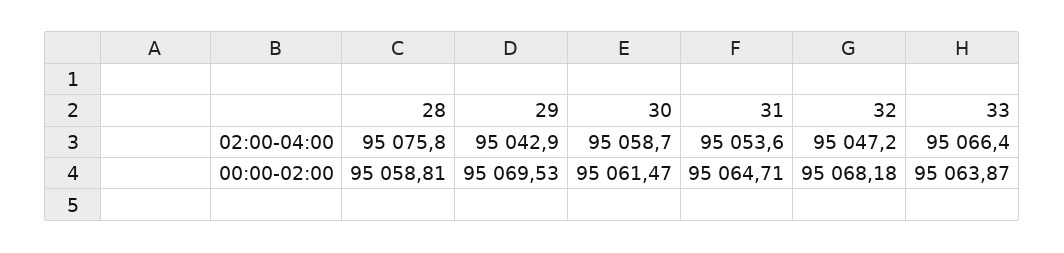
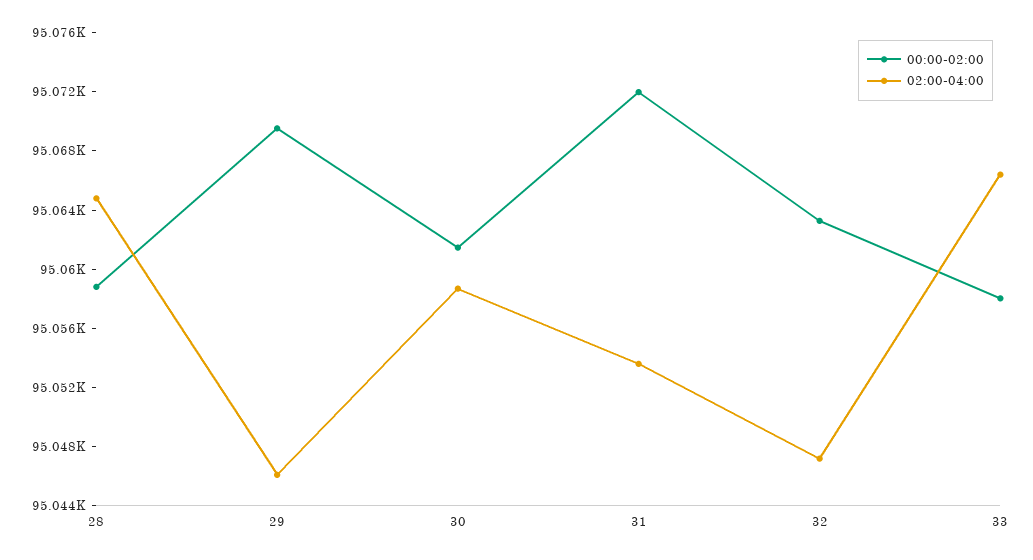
02:00-04:00, 28: 95075.8 -> 95065
02:00-04:00, 29: 95042.9 -> 95046
00:00-02:00, 31: 95064.71 -> 95072
00:00-02:00, 32: 95068.18 -> 95063
00:00-02:00, 33: 95063.87 -> 95058

